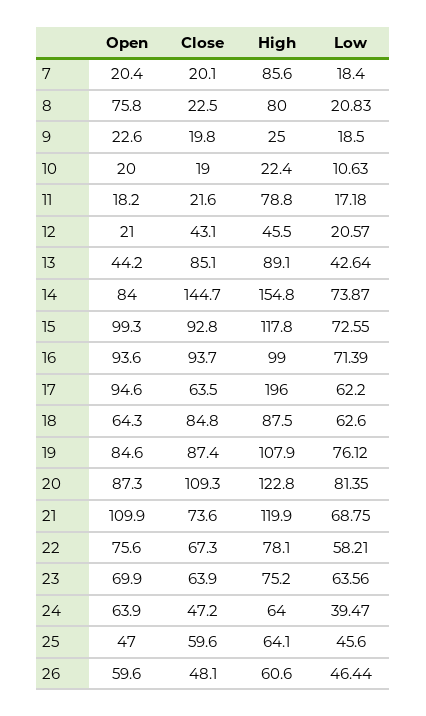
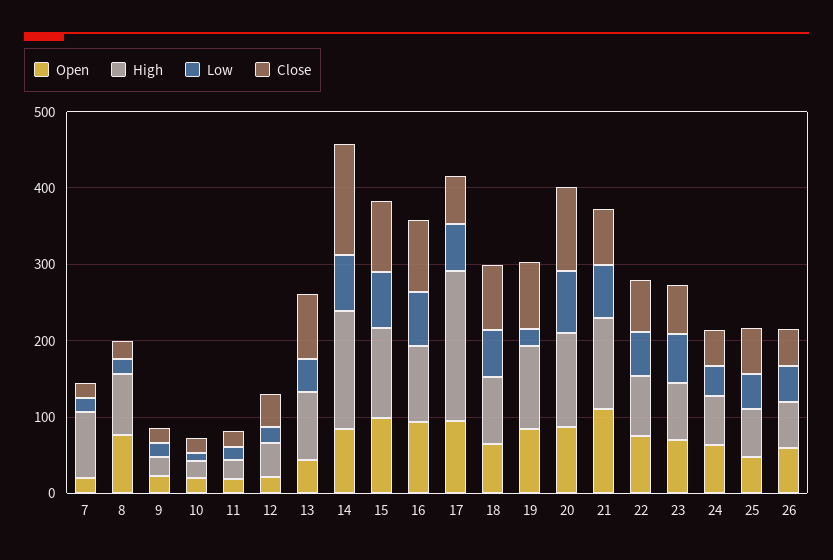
High, 11: 78.8 -> 20
Low, 19: 76.12 -> 20

